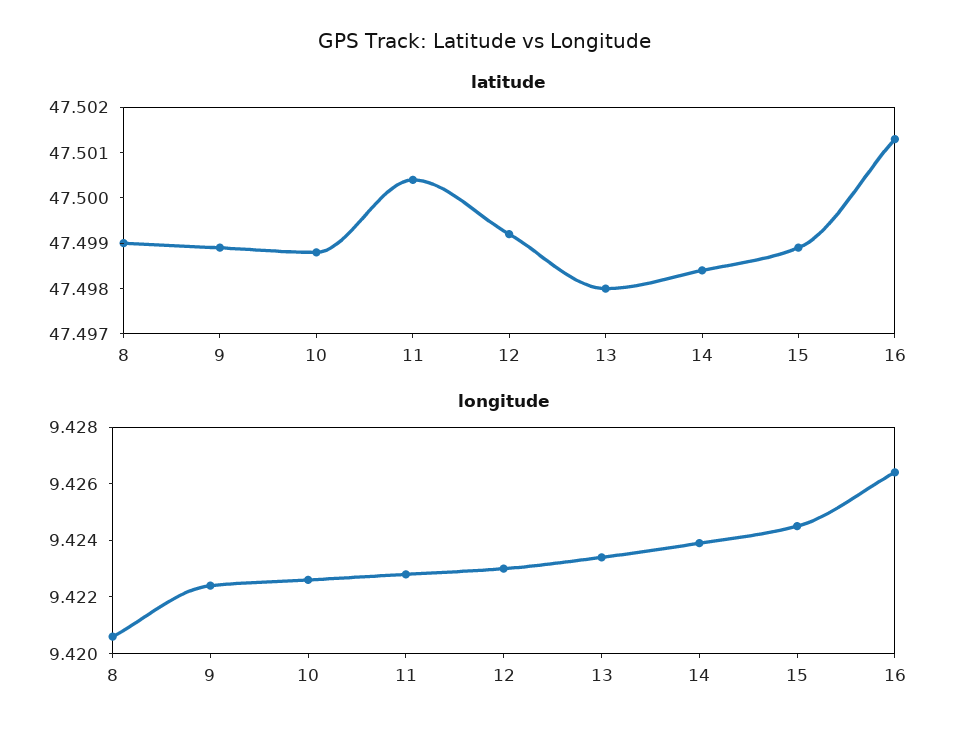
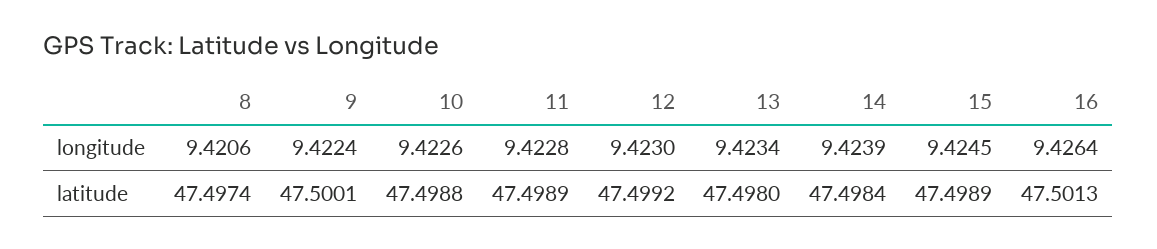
latitude, 8: 47.499 -> 47.4974
latitude, 9: 47.499 -> 47.5001
latitude, 11: 47.5005 -> 47.4989

